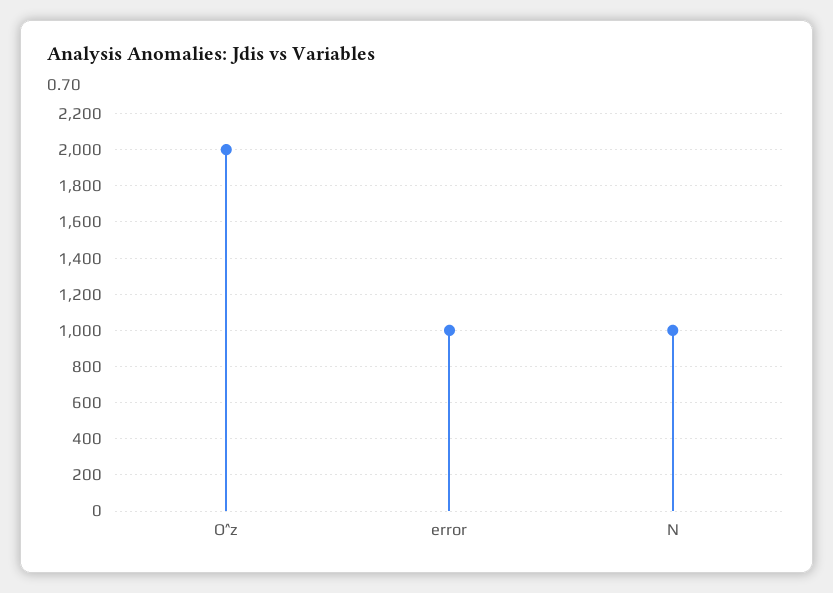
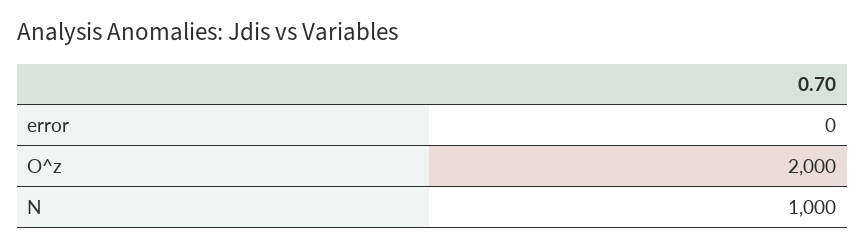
error: 1000 -> 0

